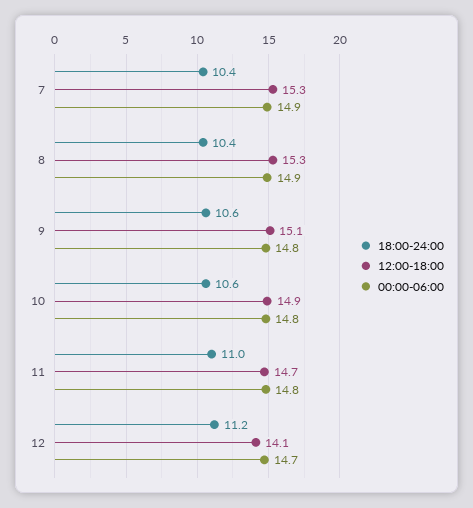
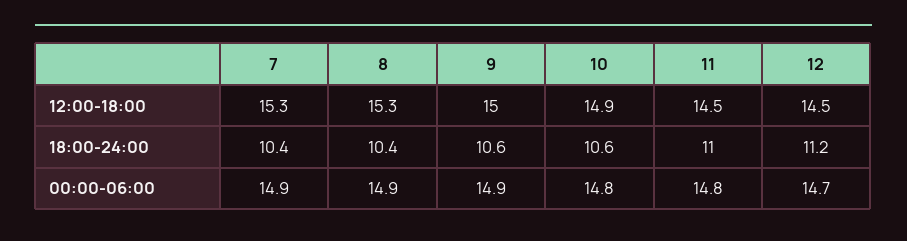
12:00-18:00, 9: 15.1 -> 15
00:00-06:00, 9: 14.8 -> 14.9
12:00-18:00, 11: 14.7 -> 14.5
12:00-18:00, 12: 14.1 -> 14.5

